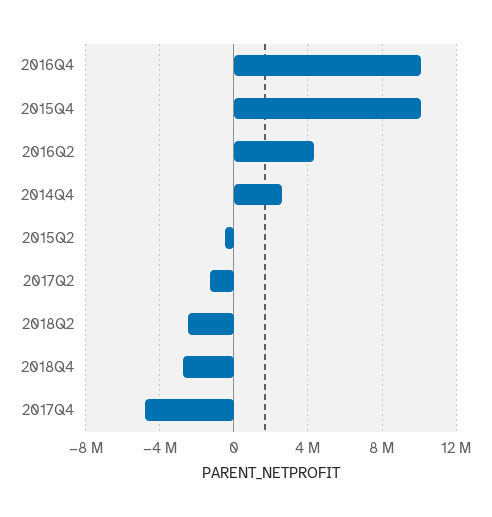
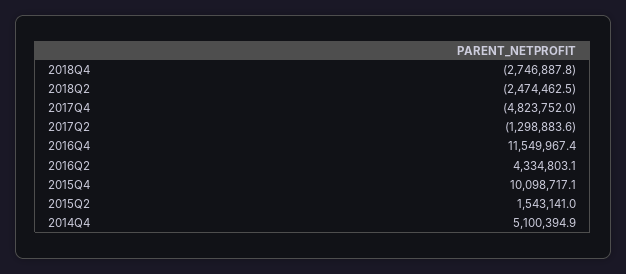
2016Q4: 10000000 -> 11549967.4
2014Q4: 2500000 -> 5100394.9
2015Q2: -500000 -> 1543141

